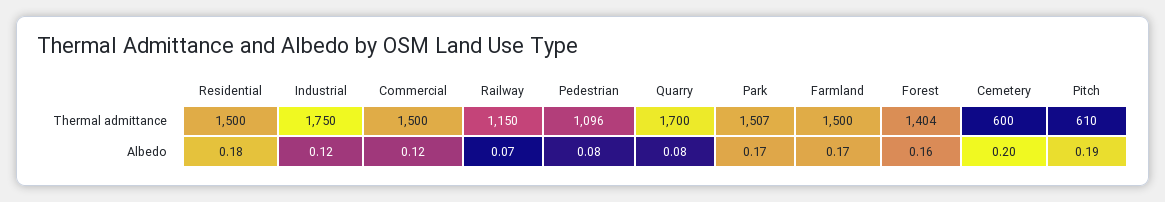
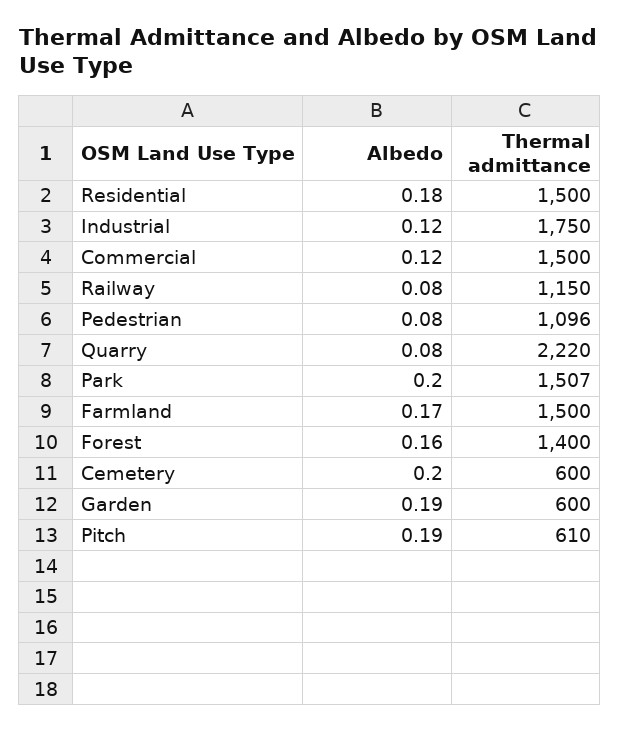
Quarry, Thermal admittance: 1700 -> 2220
Forest, Thermal admittance: 1404 -> 1400
Railway, Albedo: 0.07 -> 0.08
Park, Albedo: 0.17 -> 0.2
Garden, Albedo: none -> 0.19
Garden, Thermal admittance: none -> 600

